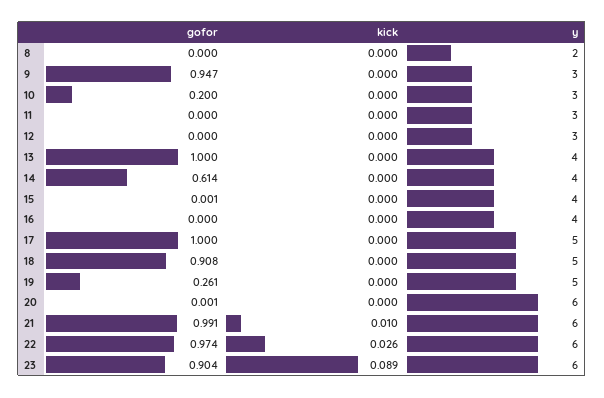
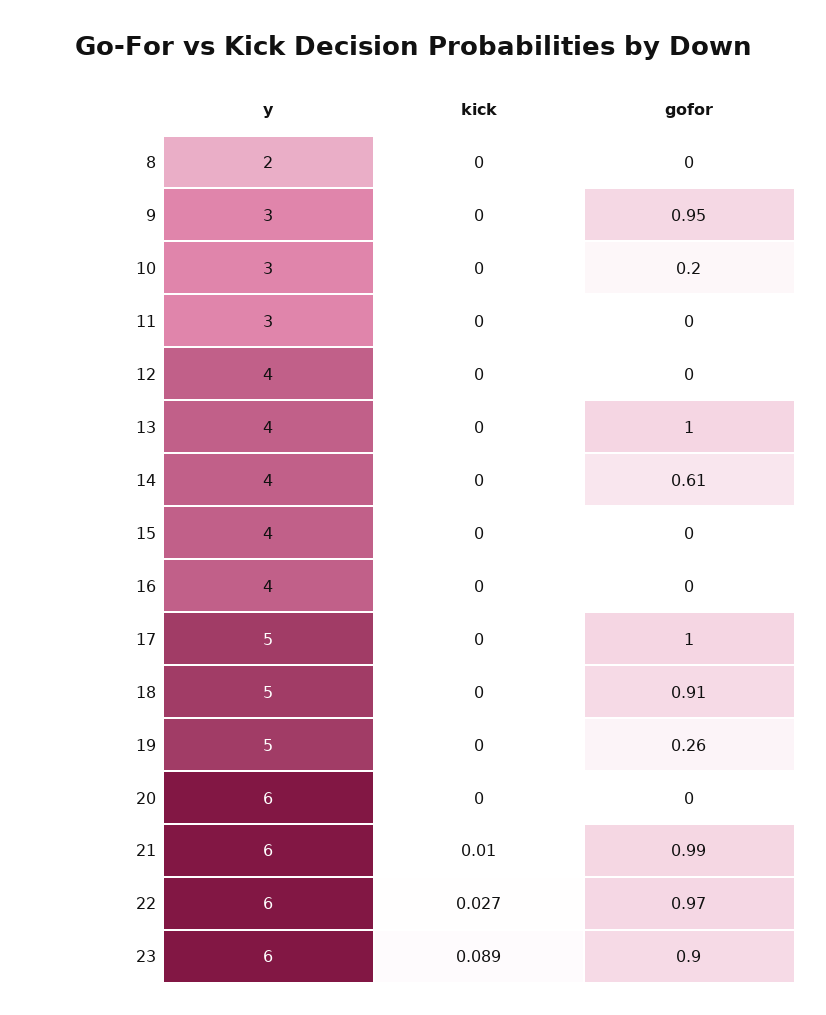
y, 12: 3 -> 4
kick, 22: 0.026 -> 0.027

